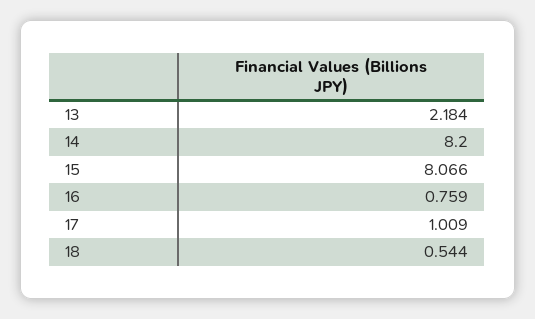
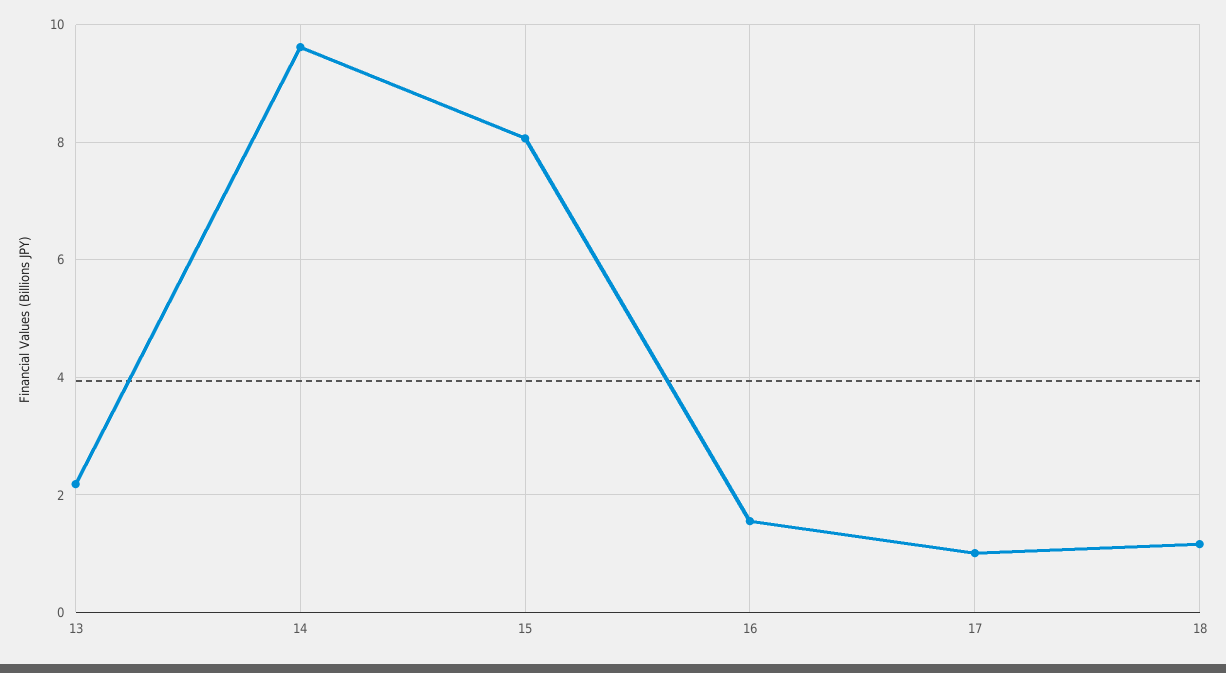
14: 8.2 -> 9.6
16: 0.759 -> 1.6
18: 0.544 -> 1.2

